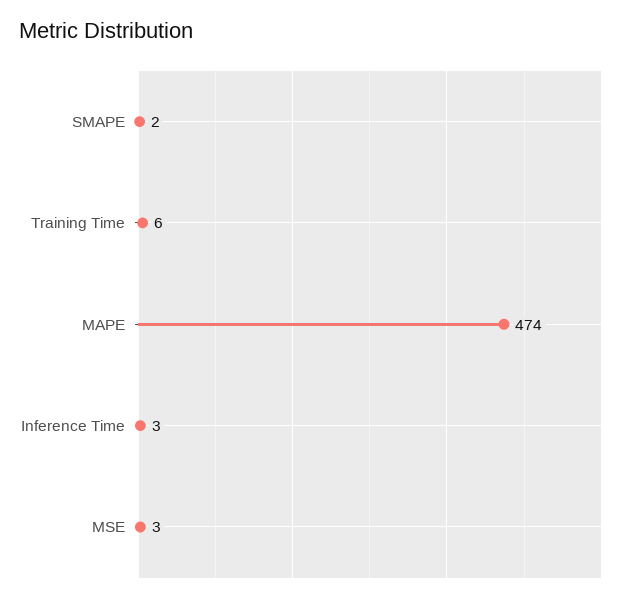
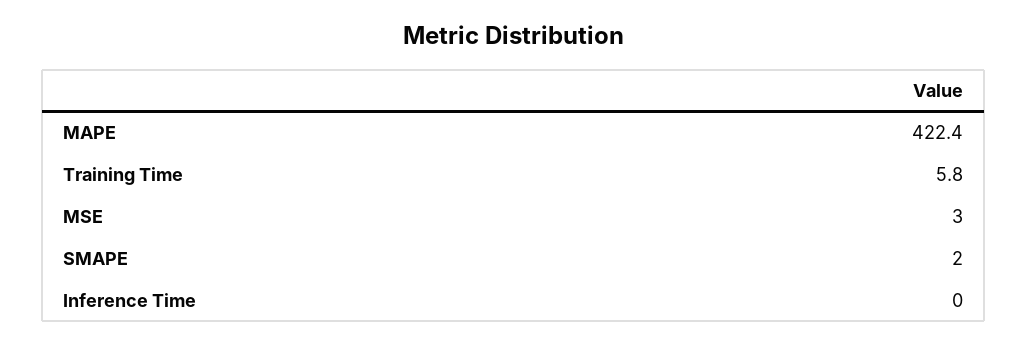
MAPE: 474 -> 422.4
Inference Time: 3 -> 0

